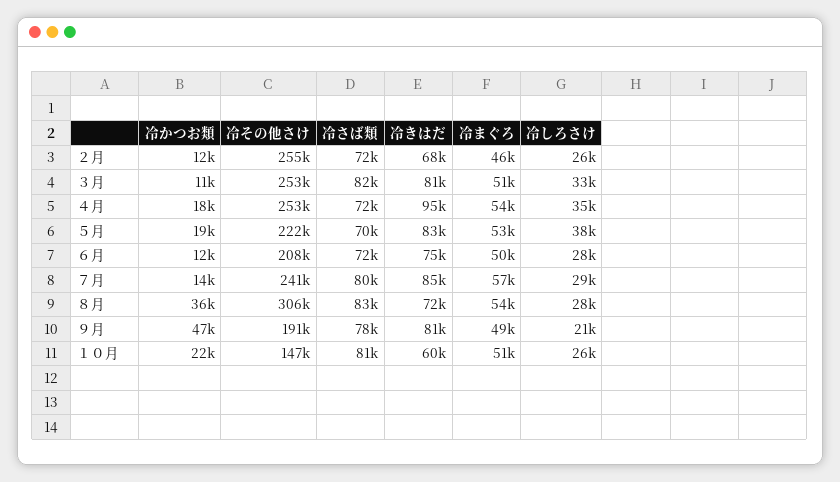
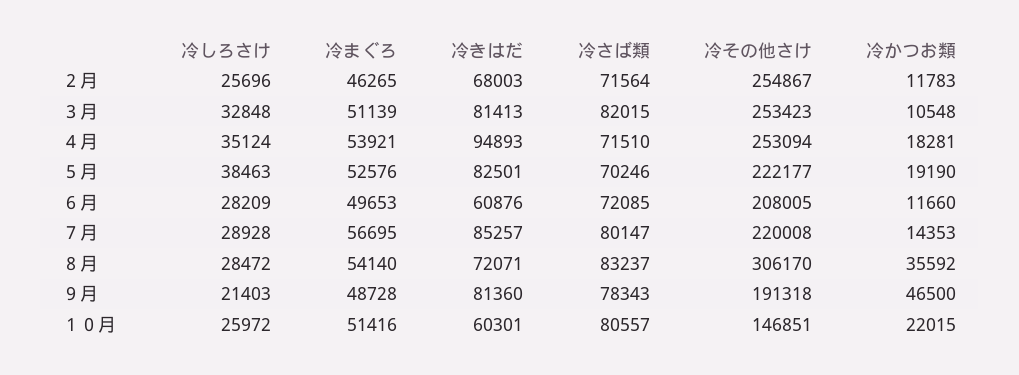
冷きはだ, ６月: 75000 -> 60876
冷その他さけ, ７月: 241000 -> 220008

